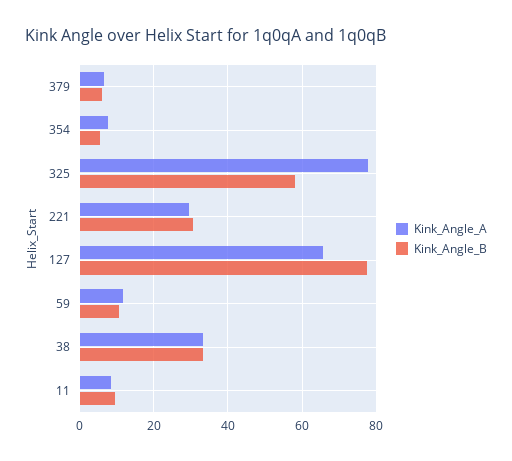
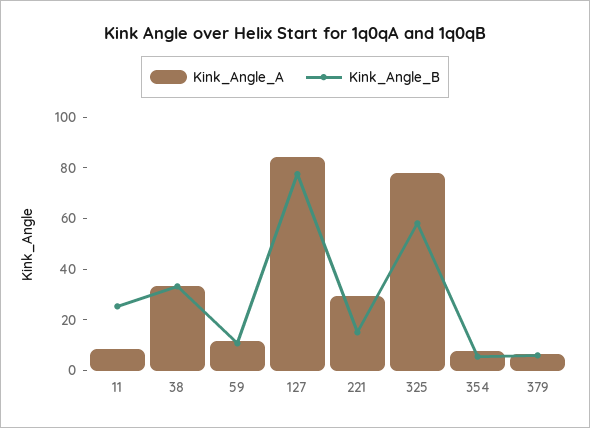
Kink_Angle_B, 221: 30 -> 15
Kink_Angle_A, 127: 66 -> 85
Kink_Angle_B, 11: 10 -> 25

